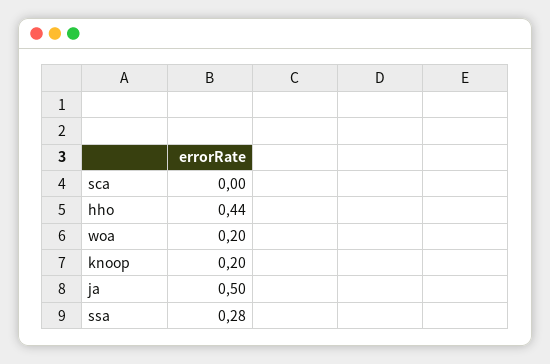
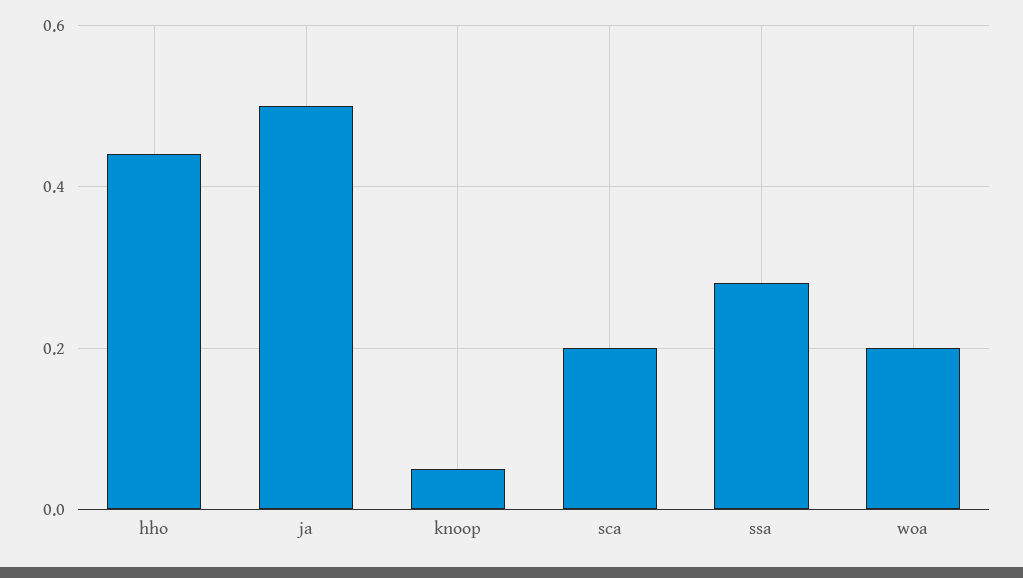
sca: 0 -> 0.2
knoop: 0.2 -> 0.05

